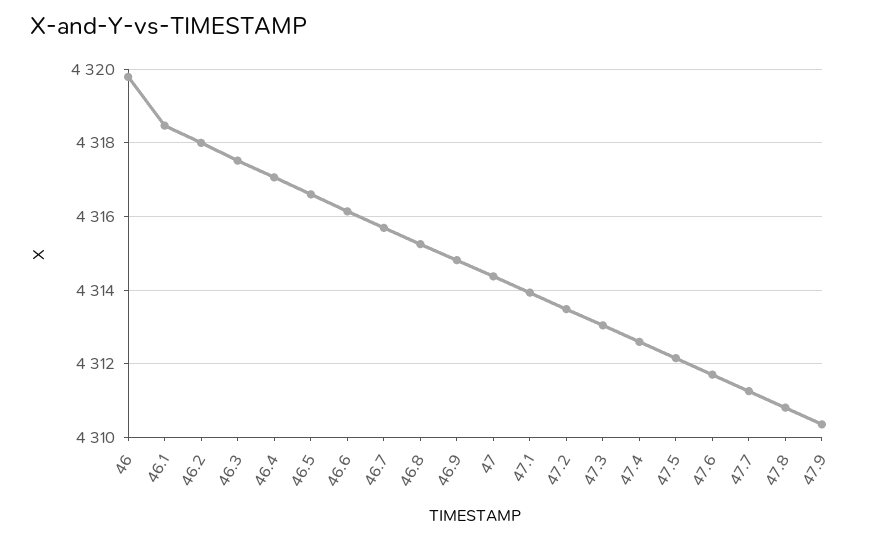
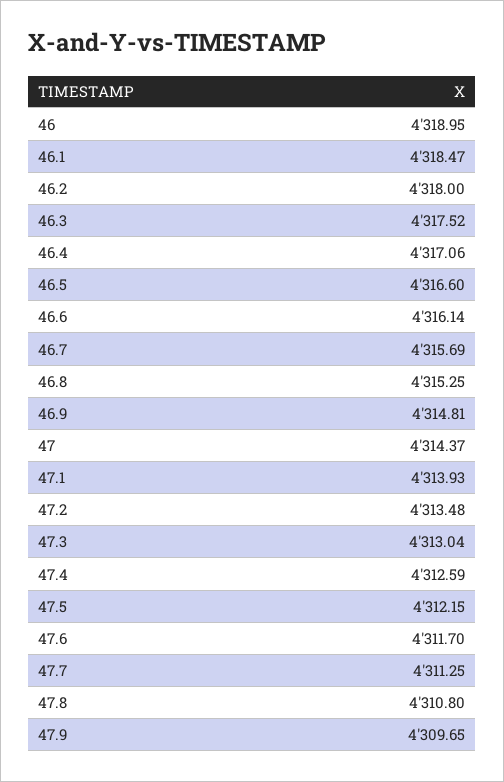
46: 4319.8 -> 4318.95
47.9: 4310.4 -> 4309.65

